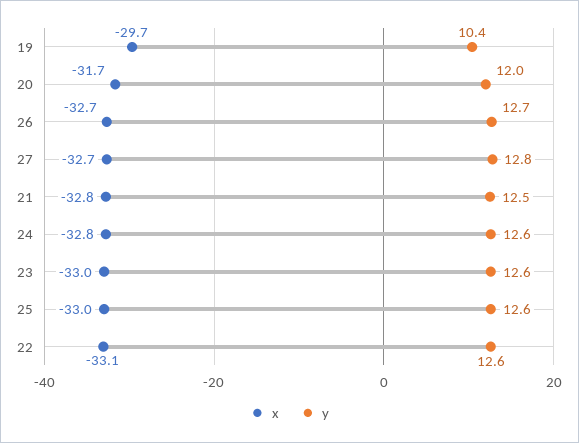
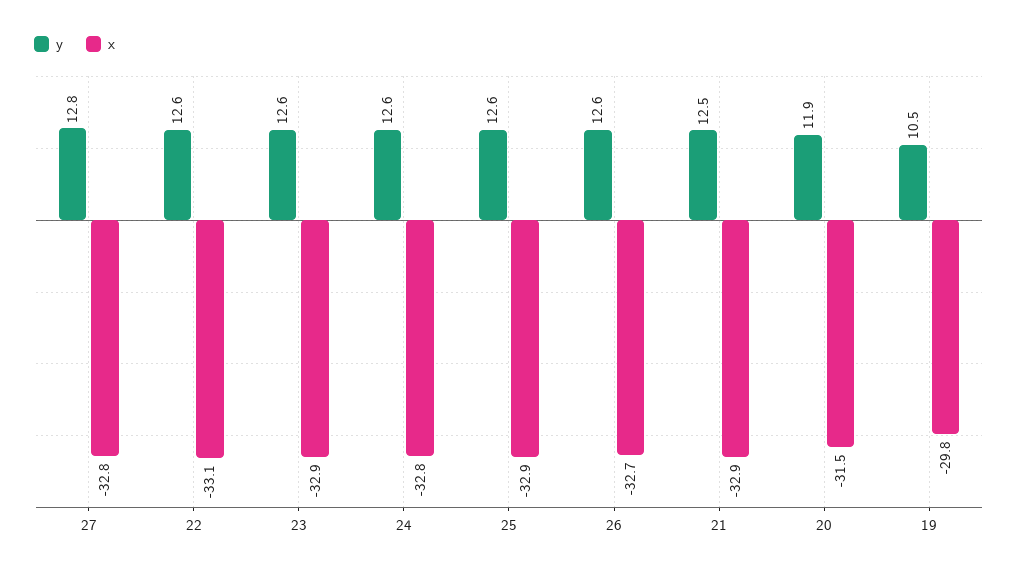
x, 19: -29.7 -> -29.8
y, 19: 10.4 -> 10.5
x, 20: -31.7 -> -31.5
y, 20: 12 -> 11.9
y, 26: 12.7 -> 12.6
x, 27: -32.7 -> -32.8
x, 21: -32.8 -> -32.9
x, 23: -33 -> -32.9
x, 25: -33 -> -32.9

